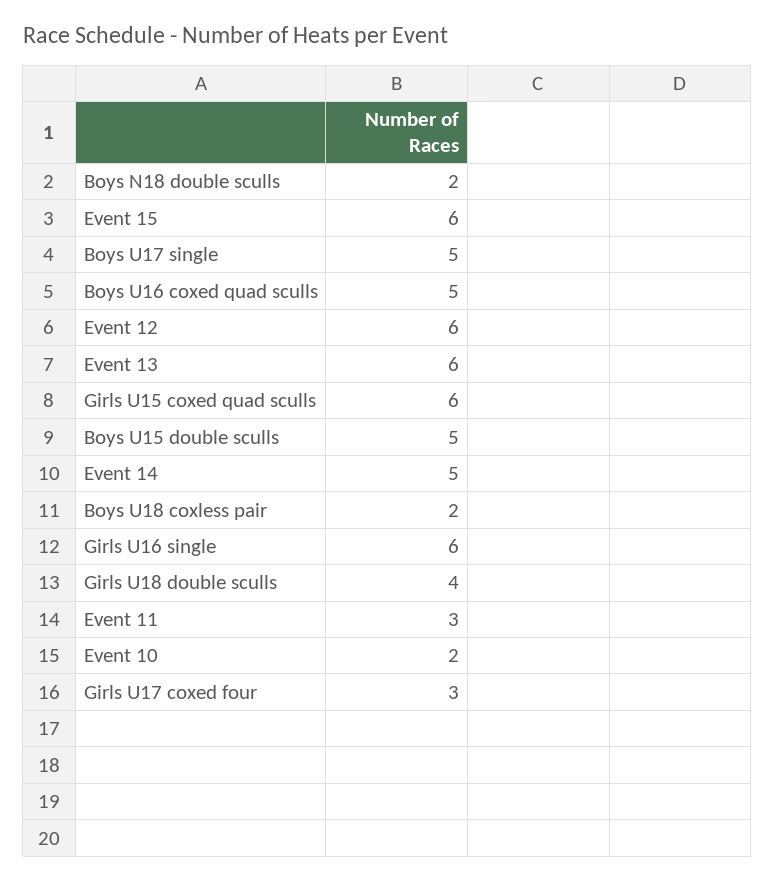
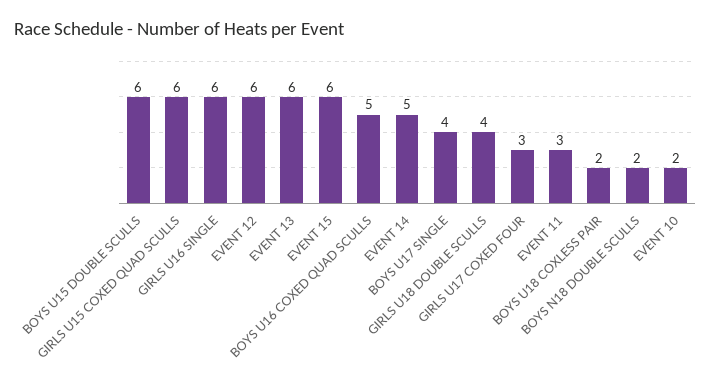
Boys U17 single: 5 -> 4
Boys U15 double sculls: 5 -> 6

